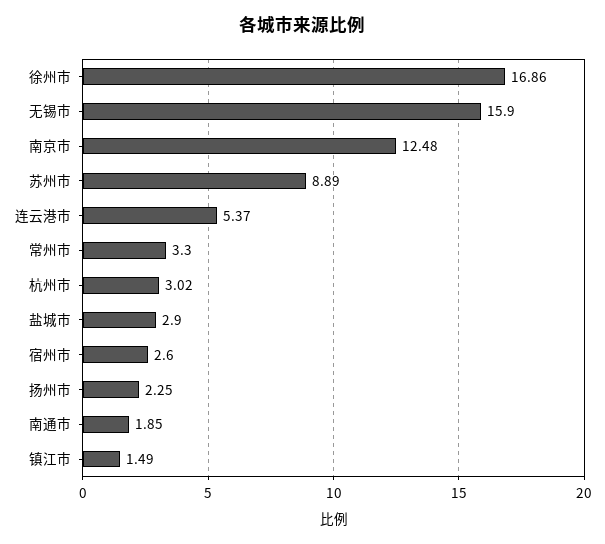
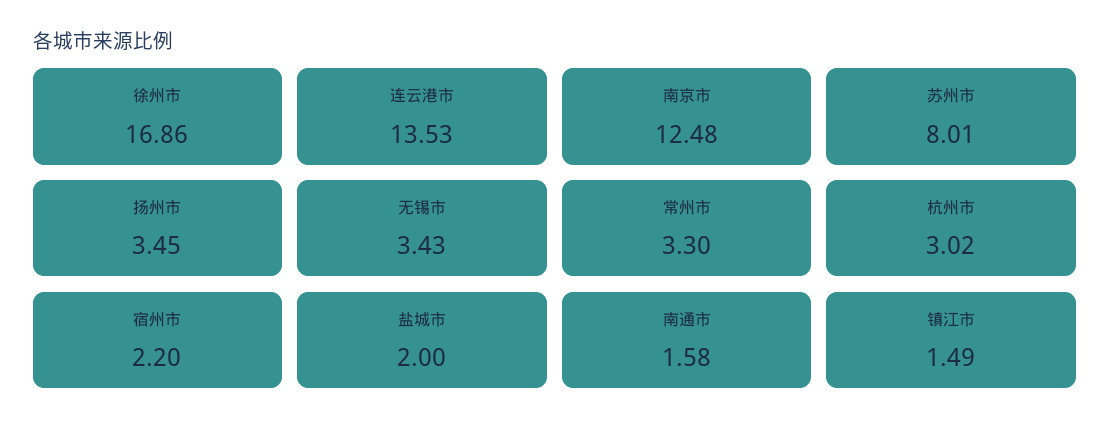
无锡市: 15.9 -> 3.43
苏州市: 8.89 -> 8.01
连云港市: 5.37 -> 13.53
盐城市: 2.9 -> 2
宿州市: 2.6 -> 2.2
扬州市: 2.25 -> 3.45
南通市: 1.85 -> 1.58

